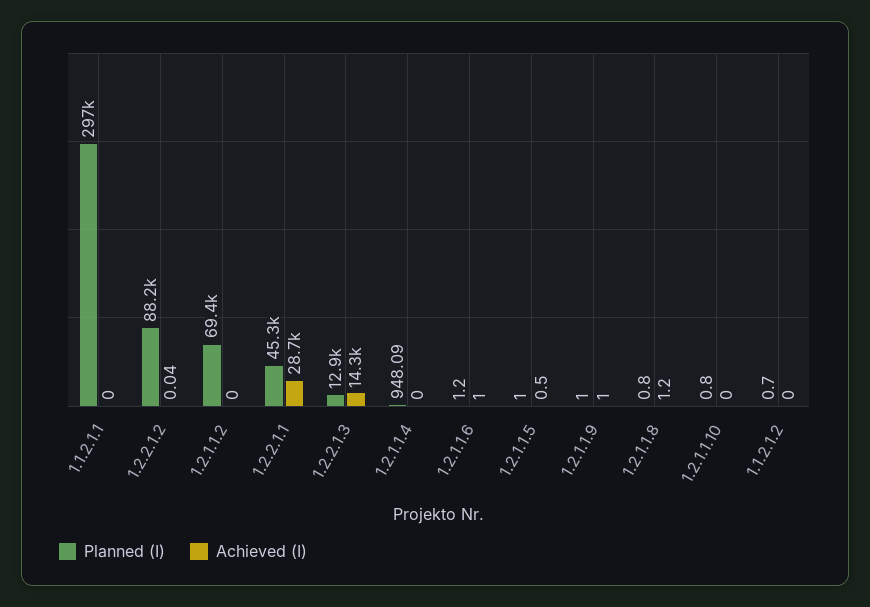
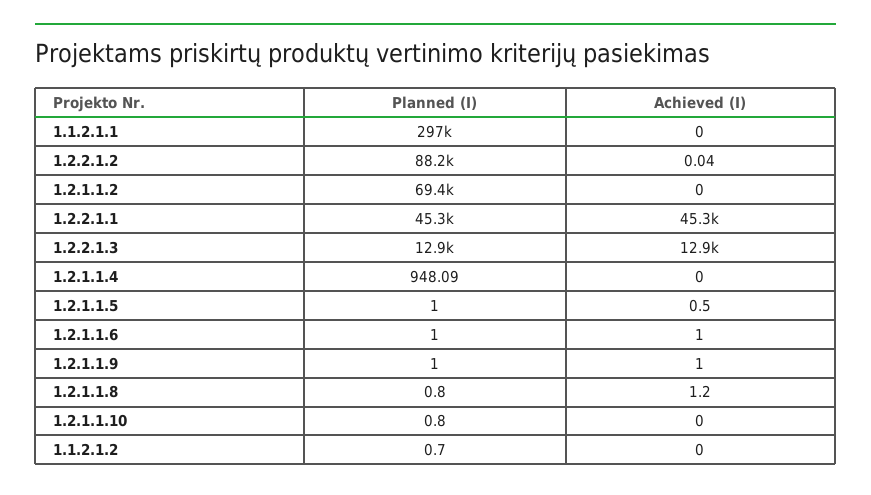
Achieved (I), 1.2.2.1.1: 28700 -> 45300
Achieved (I), 1.2.2.1.3: 14300 -> 12900
Planned (I), 1.2.1.1.6: 1.2 -> 1

